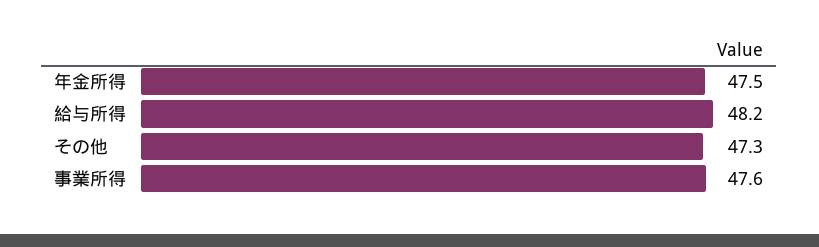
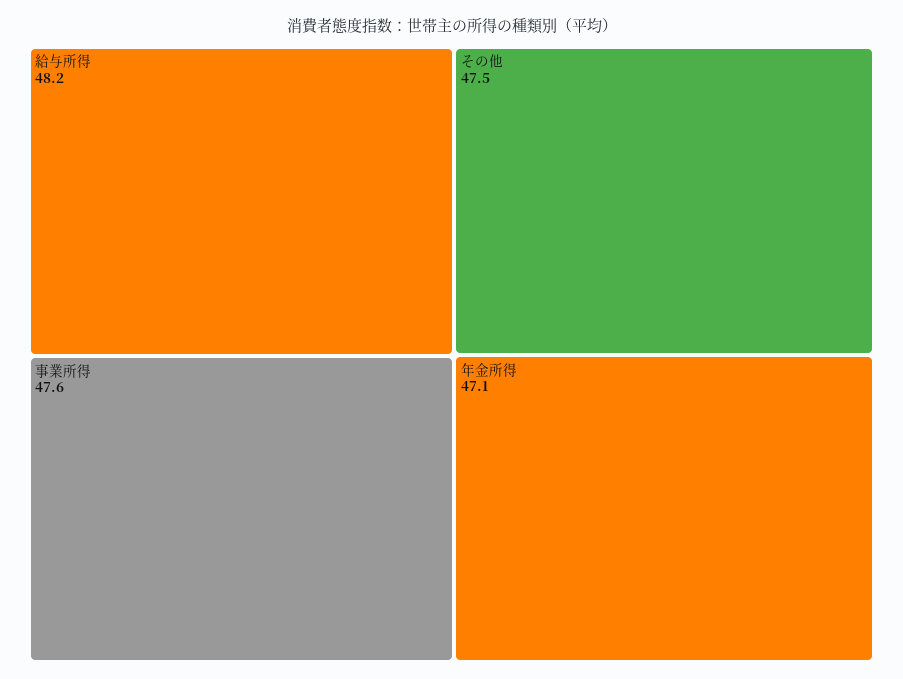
年金所得: 47.5 -> 47.1
その他: 47.3 -> 47.5

